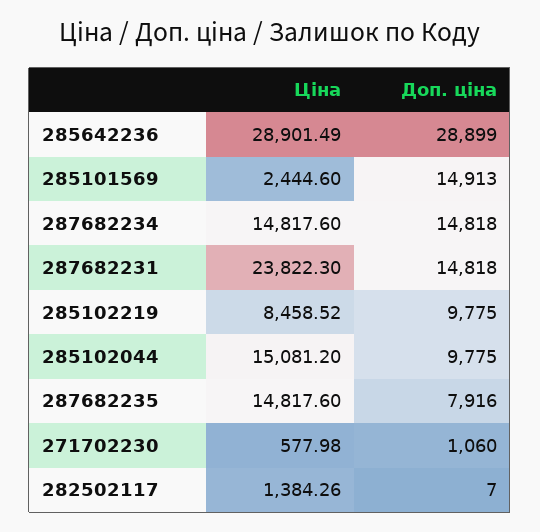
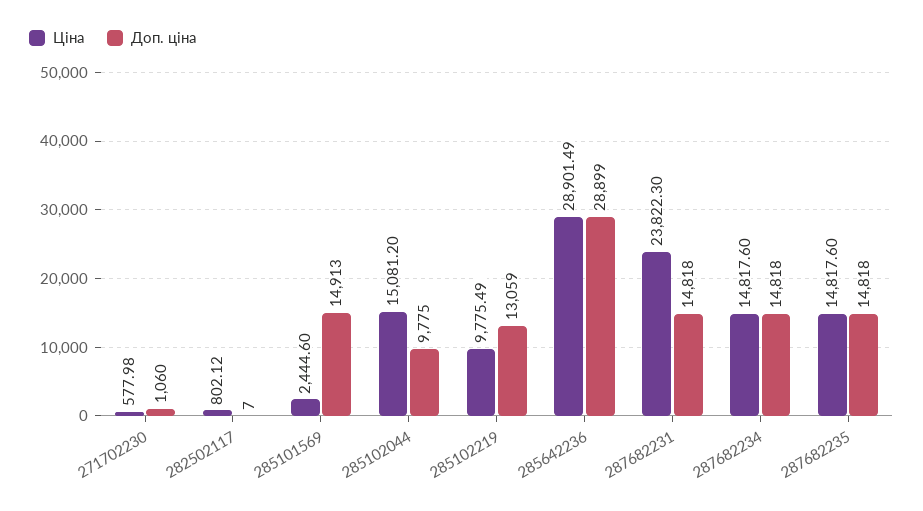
Ціна, 285102219: 8458.52 -> 9775.49
Доп. ціна, 285102219: 9775 -> 13059
Доп. ціна, 287682235: 7916 -> 14818
Ціна, 282502117: 1384.26 -> 802.12

